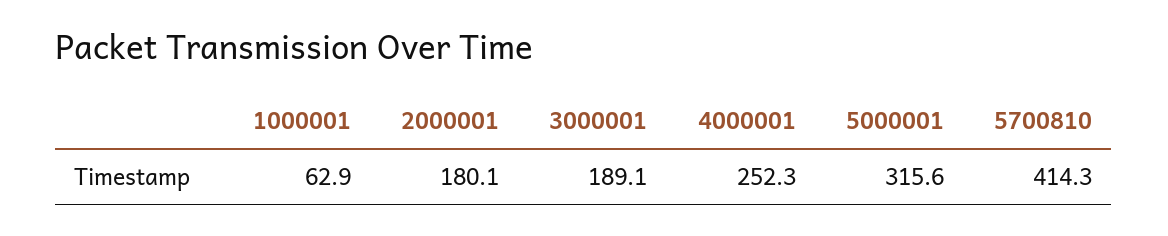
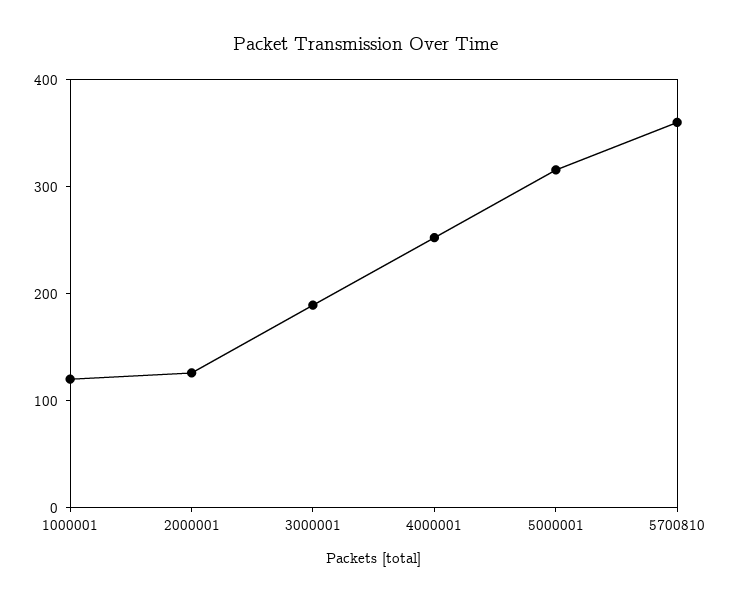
1000001: 62.9 -> 120
2000001: 180.1 -> 120
5700810: 414.3 -> 360

